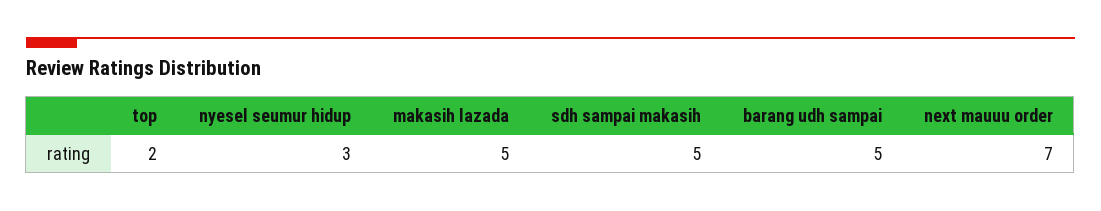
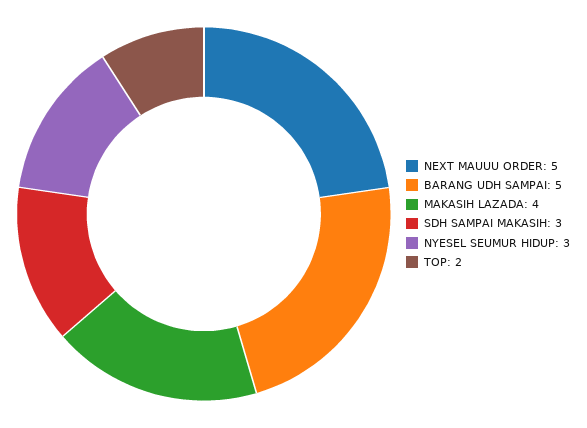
makasih lazada: 5 -> 4
sdh sampai makasih: 5 -> 3
next mauuu order: 7 -> 5

